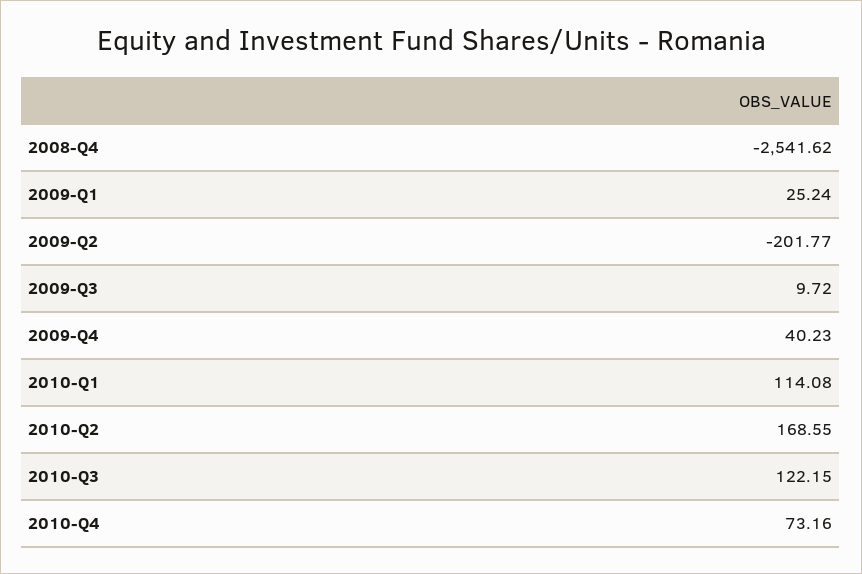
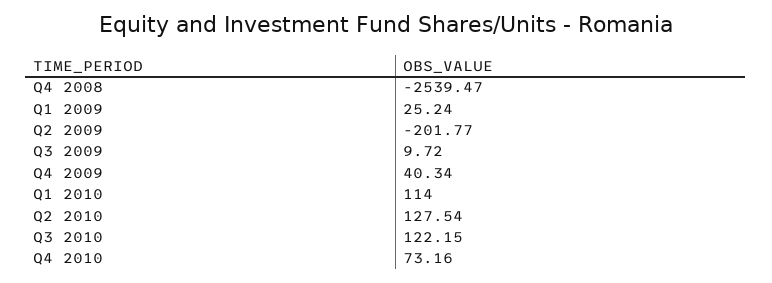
2008-Q4: -2541.62 -> -2539.47
2009-Q4: 40.23 -> 40.34
2010-Q1: 114.08 -> 114
2010-Q2: 168.55 -> 127.54

